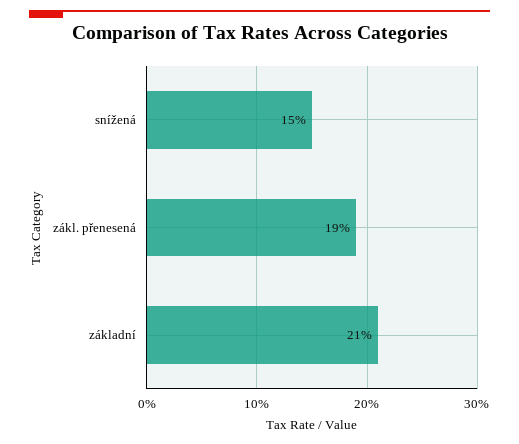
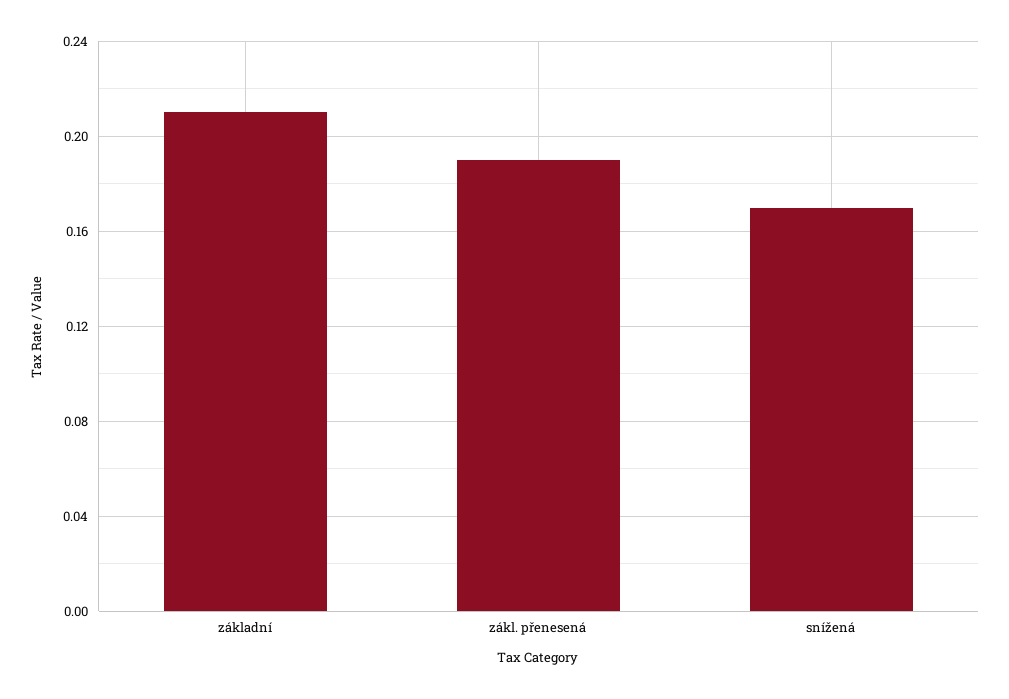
snížená: 0.15 -> 0.17

